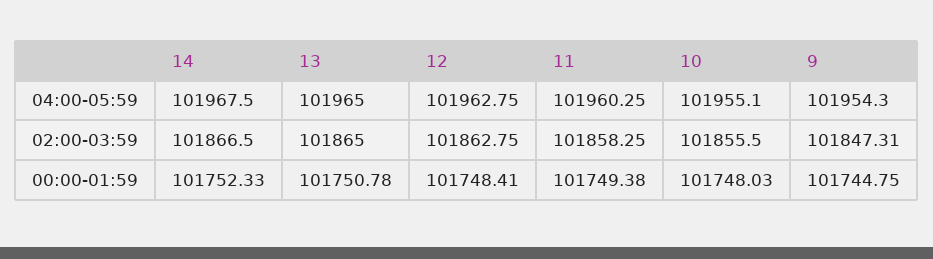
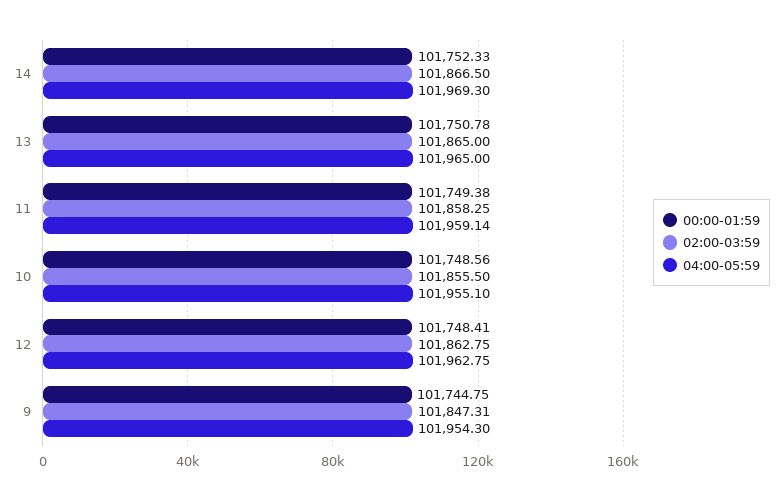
04:00-05:59, 14: 101967.5 -> 101969.3
04:00-05:59, 11: 101960.25 -> 101959.14
00:00-01:59, 10: 101748.03 -> 101748.56

